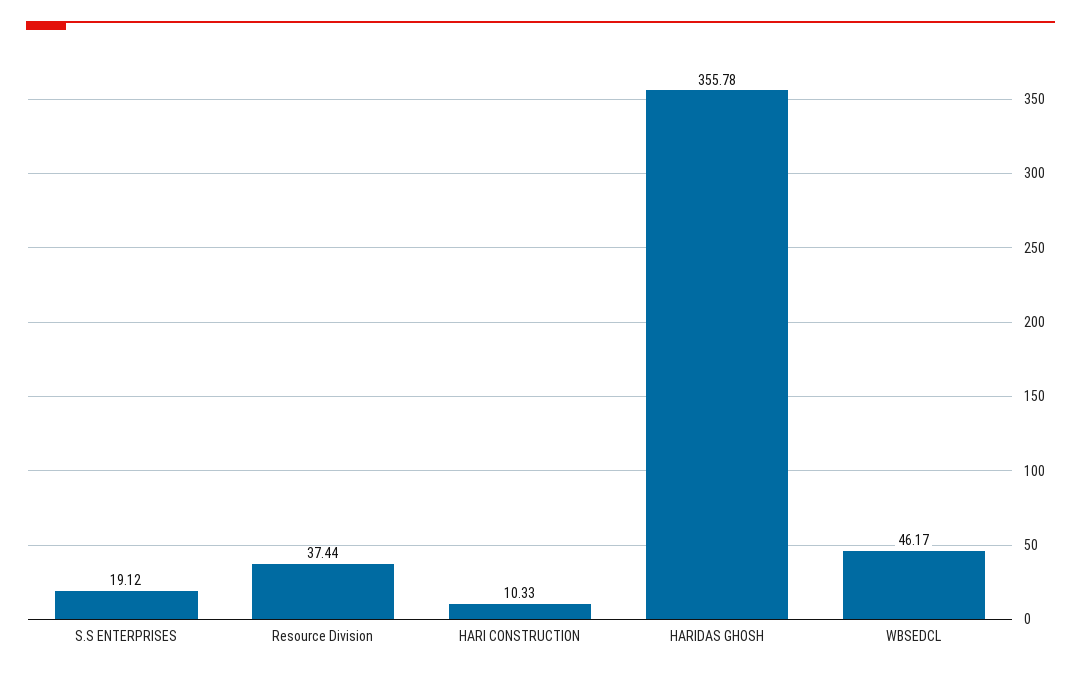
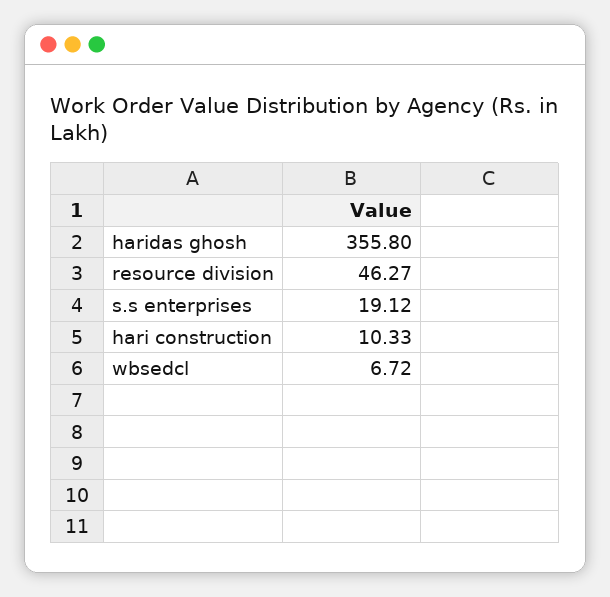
Resource Division: 37.44 -> 46.27
HARIDAS GHOSH: 355.78 -> 355.8
WBSEDCL: 46.17 -> 6.72

